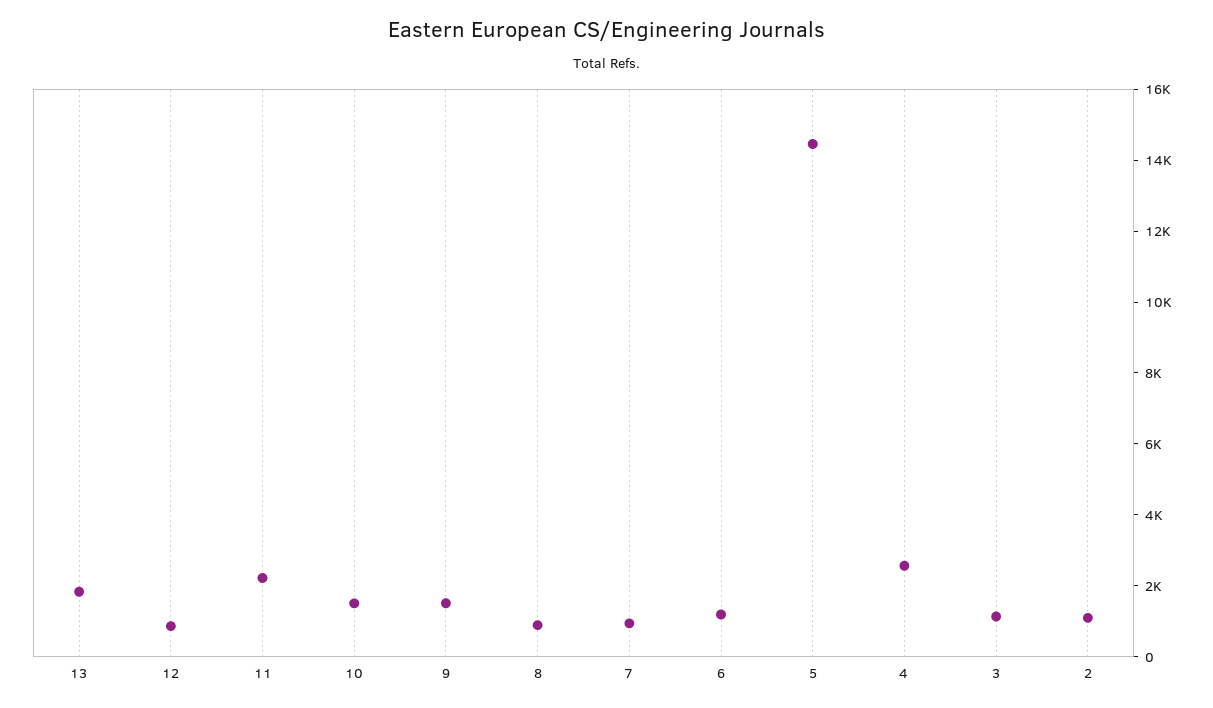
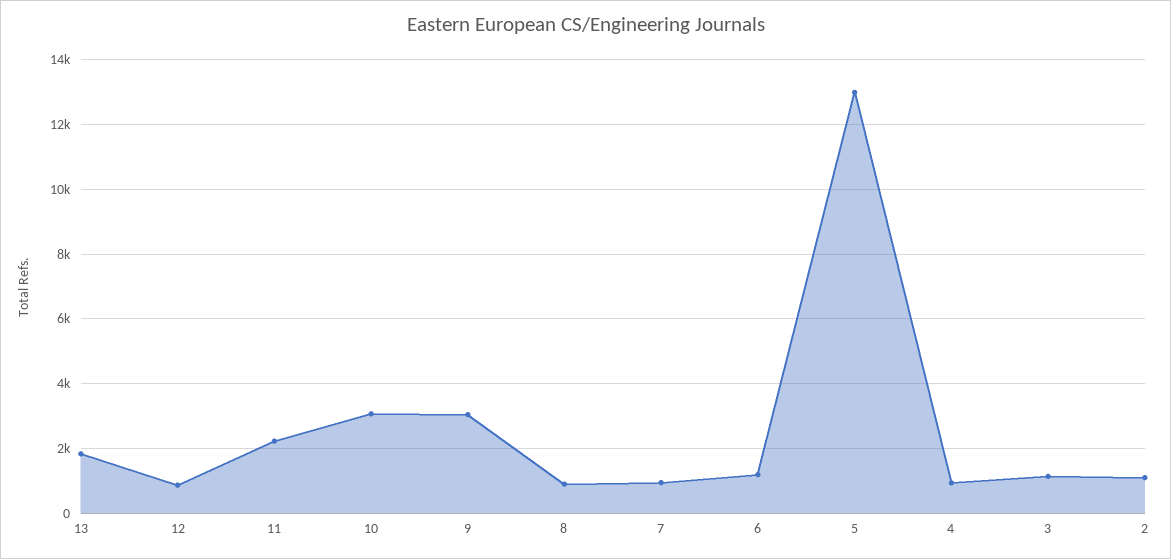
10: 1500 -> 3000
9: 1500 -> 3000
5: 14500 -> 13000
4: 2500 -> 1000

